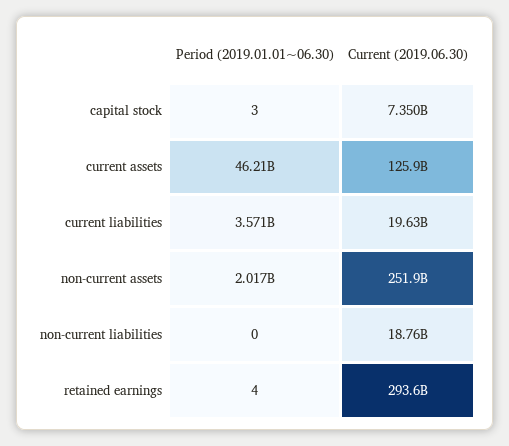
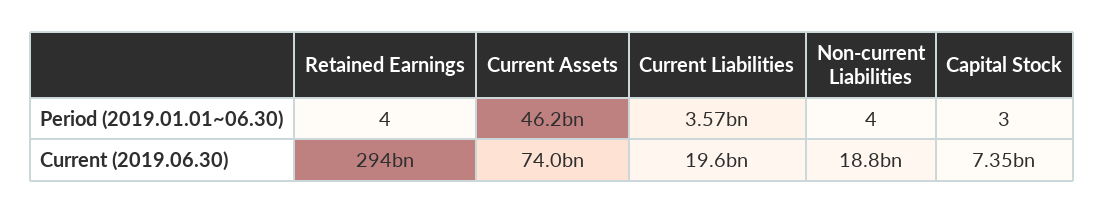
Current (2019.06.30), current assets: 125900000000 -> 74000000000
Period (2019.01.01~06.30), non-current assets: 2017000000 -> none
Current (2019.06.30), non-current assets: 251900000000 -> none
Period (2019.01.01~06.30), non-current liabilities: 0 -> 4

